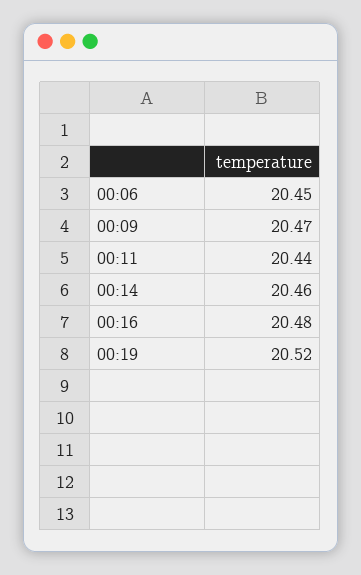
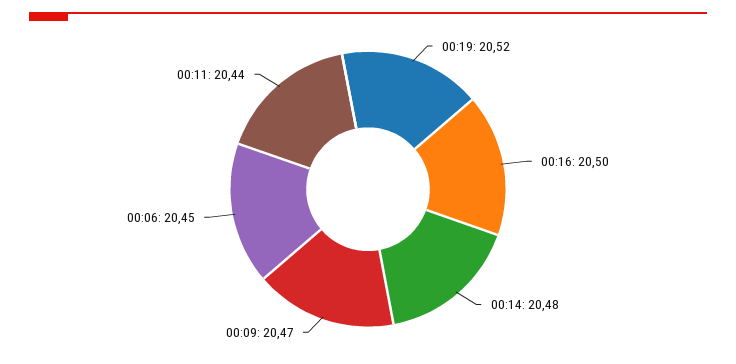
00:14: 20.46 -> 20.48
00:16: 20.48 -> 20.5

